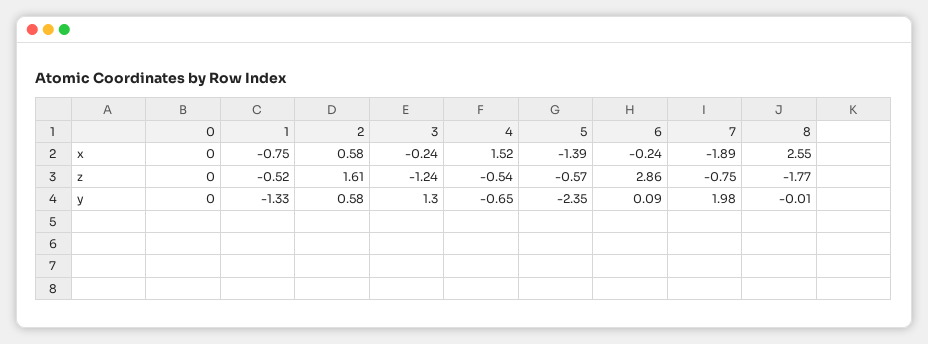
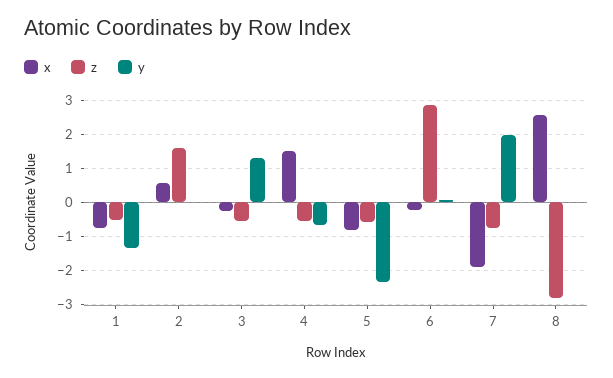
x, 0: 0 -> none
x, 5: -1.39 -> -0.8
z, 0: 0 -> none
z, 3: -1.24 -> -0.6
z, 8: -1.77 -> -2.8
y, 0: 0 -> none
y, 2: 0.58 -> 0

